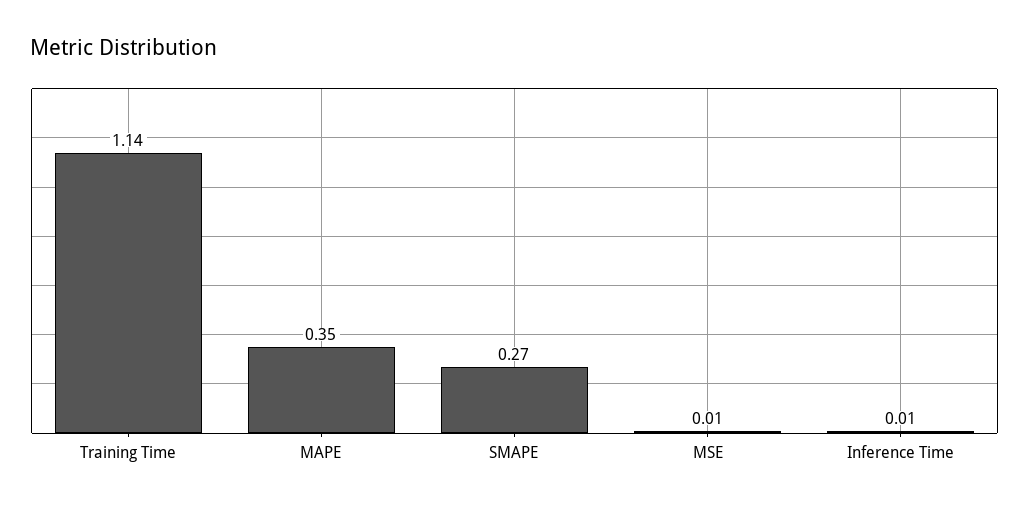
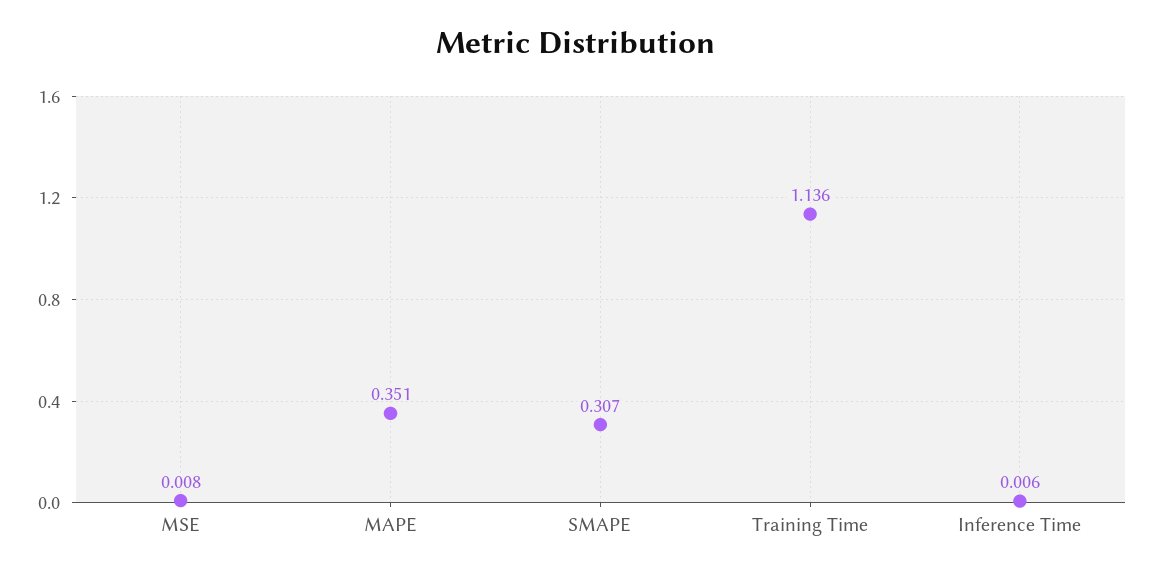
SMAPE: 0.27 -> 0.307

